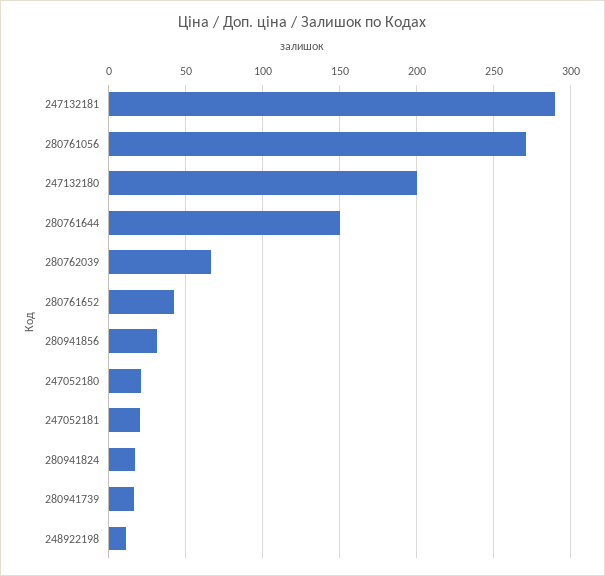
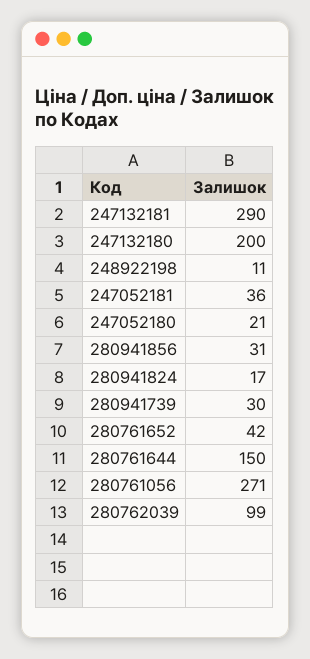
280762039: 65 -> 99
247052181: 20 -> 36
280941739: 15 -> 30

